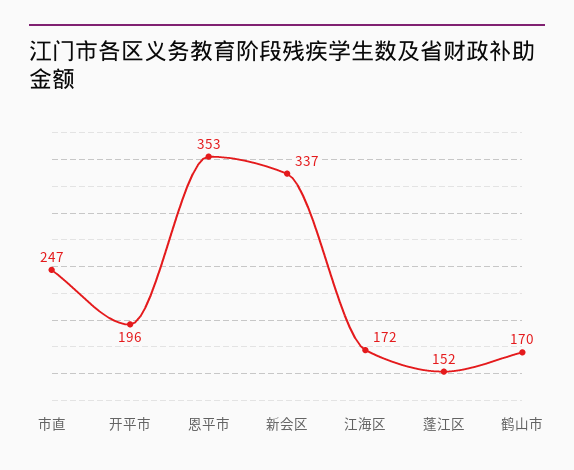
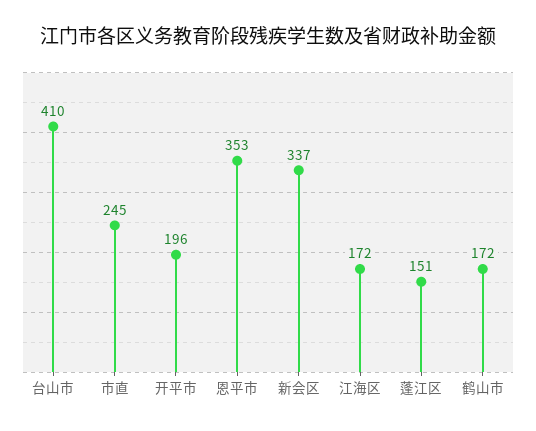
市直: 247 -> 245
蓬江区: 152 -> 151
鹤山市: 170 -> 172
台山市: none -> 410

